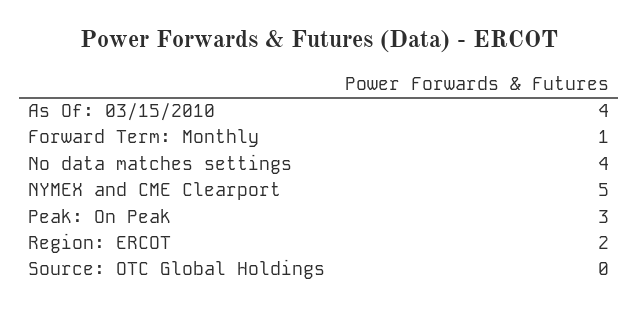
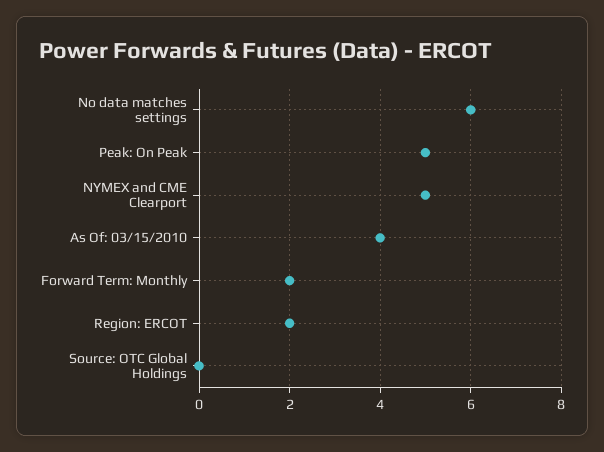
Forward Term: Monthly: 1 -> 2
No data matches settings: 4 -> 6
Peak: On Peak: 3 -> 5

